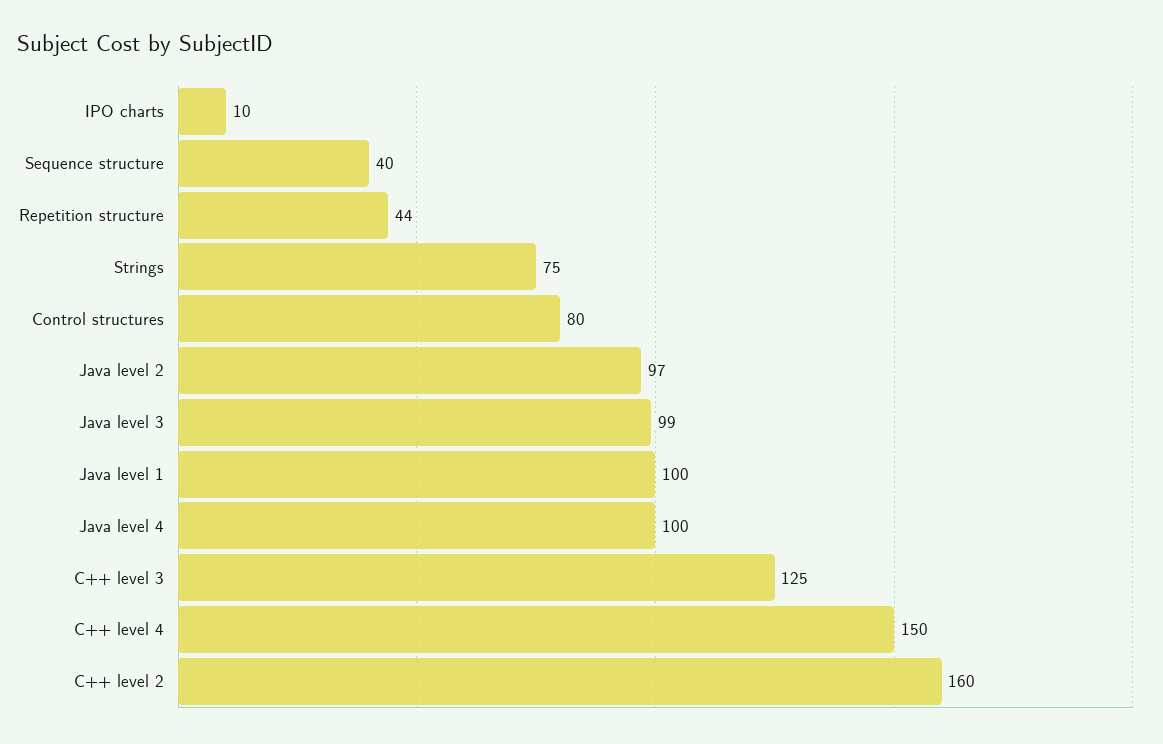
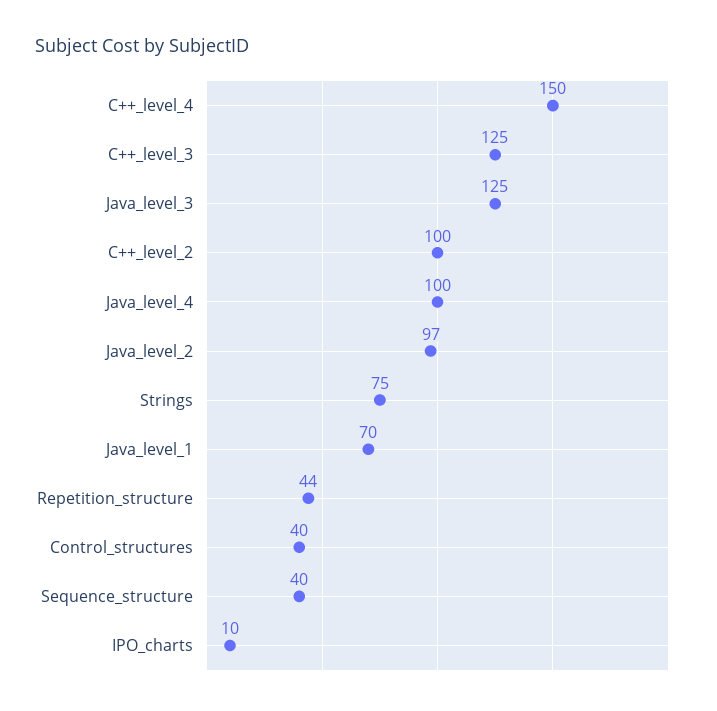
Control structures: 80 -> 40
Java level 3: 99 -> 125
Java level 1: 100 -> 70
C++ level 2: 160 -> 100

